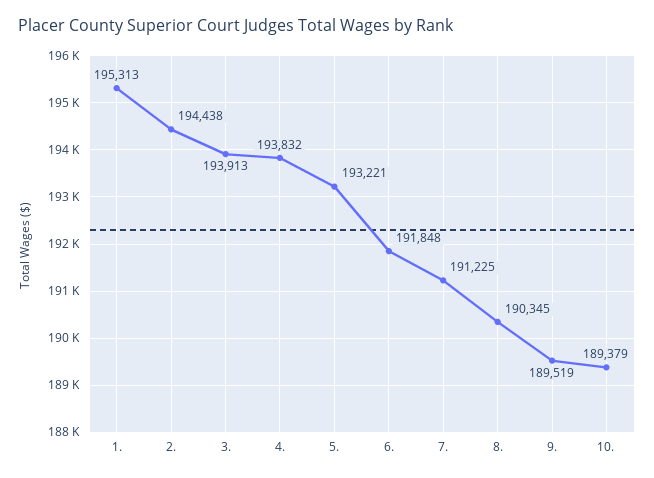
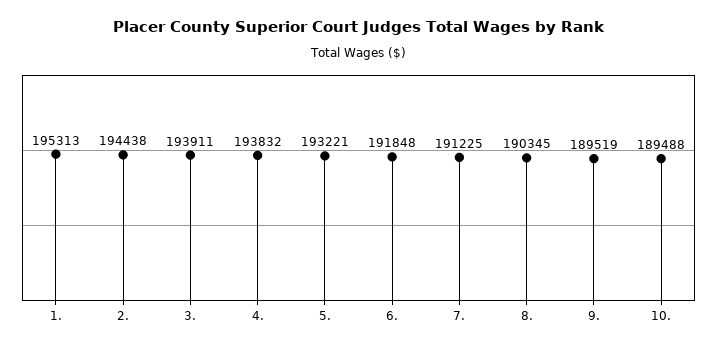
3.: 193913 -> 193911
10.: 189379 -> 189488

